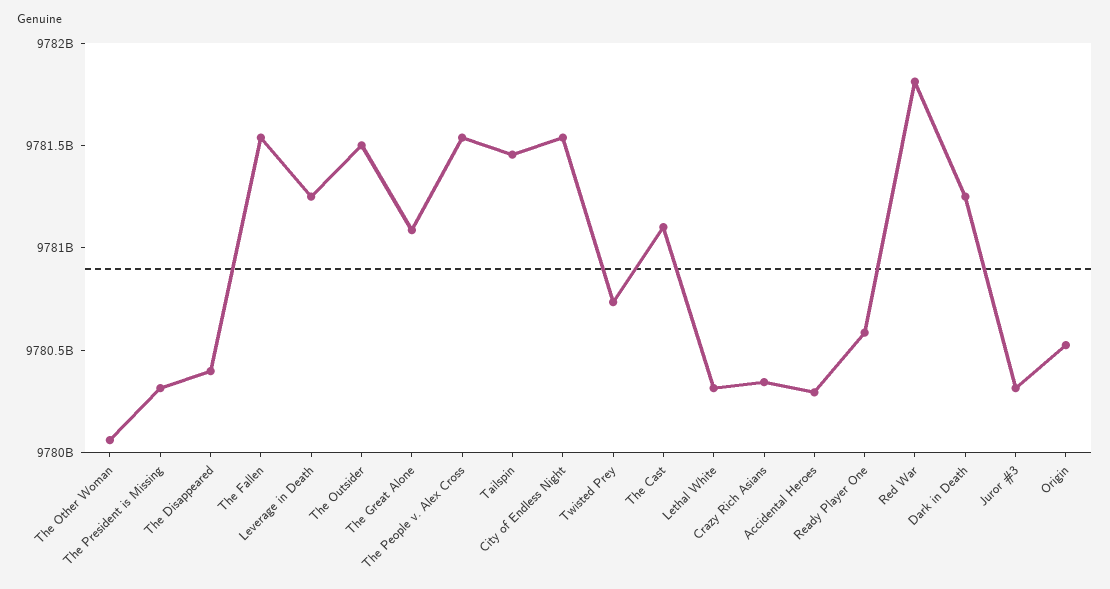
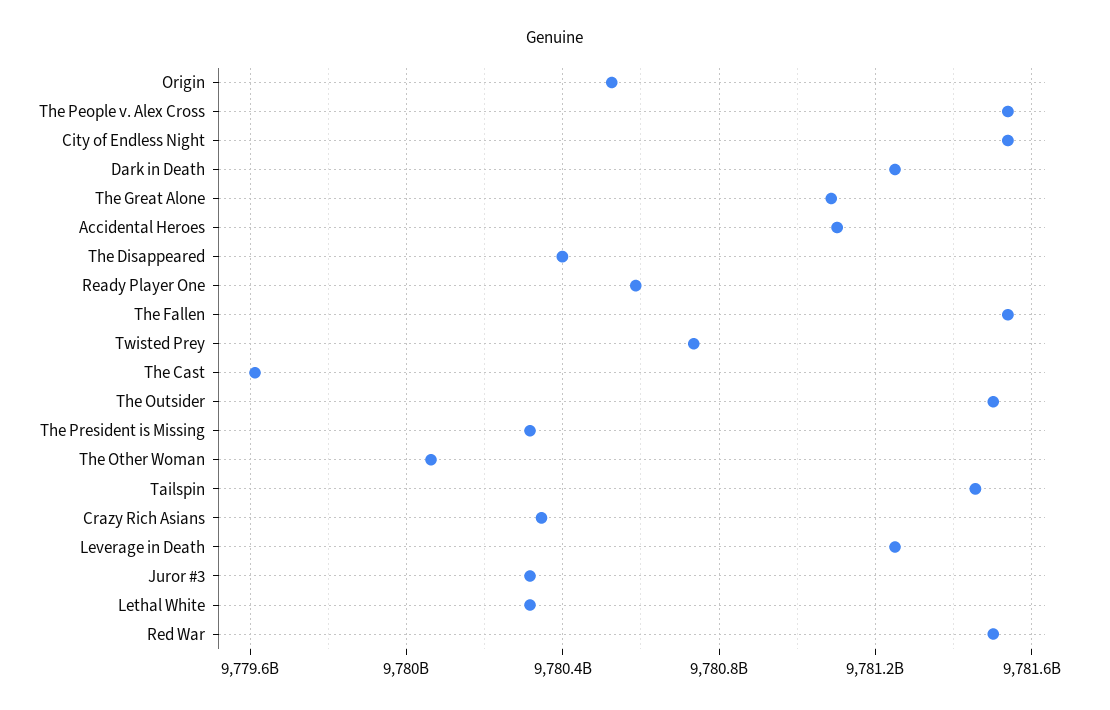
The Cast: 9781100000000 -> 9779600000000
Accidental Heroes: 9780300000000 -> 9781100000000
Red War: 9781800000000 -> 9781500000000

